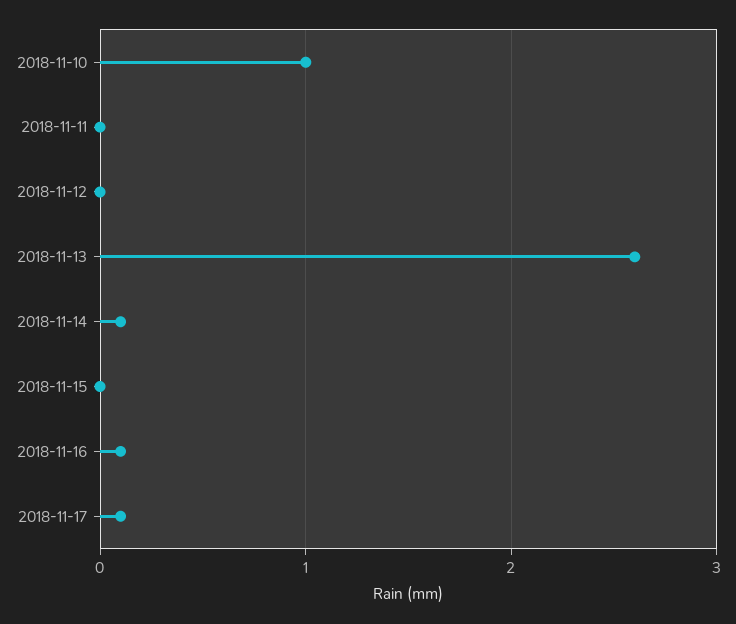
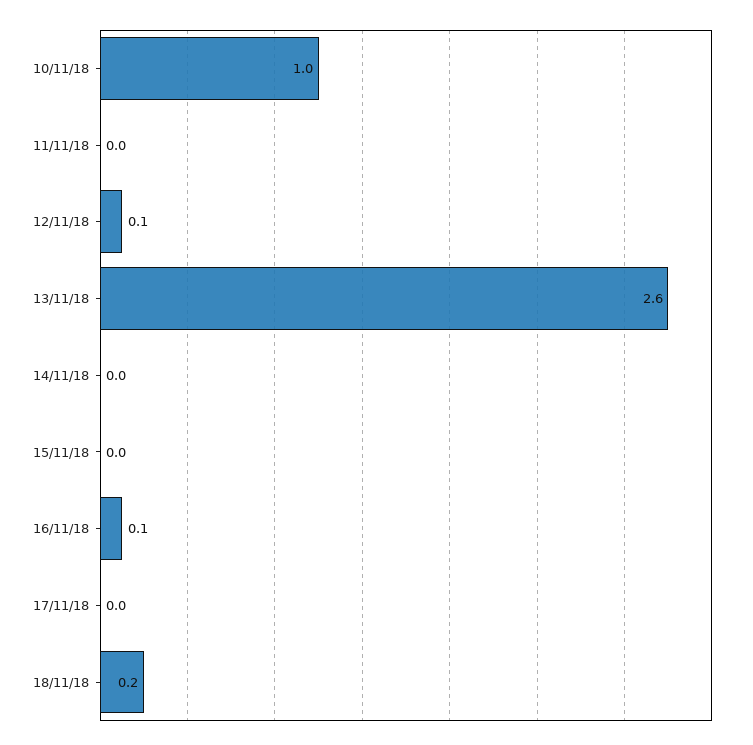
2018-11-12: 0 -> 0.1
2018-11-14: 0.1 -> 0
2018-11-17: 0.1 -> 0
18/11/18: none -> 0.2

